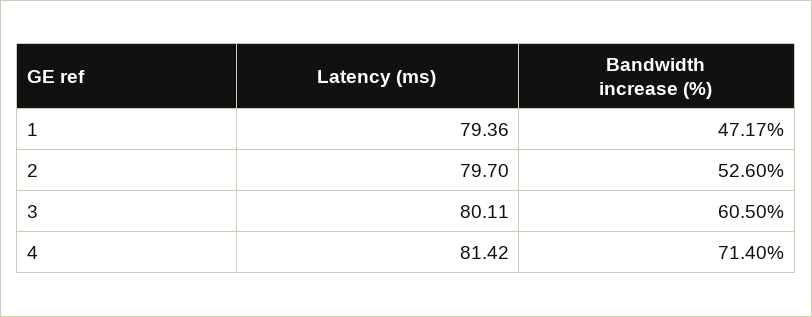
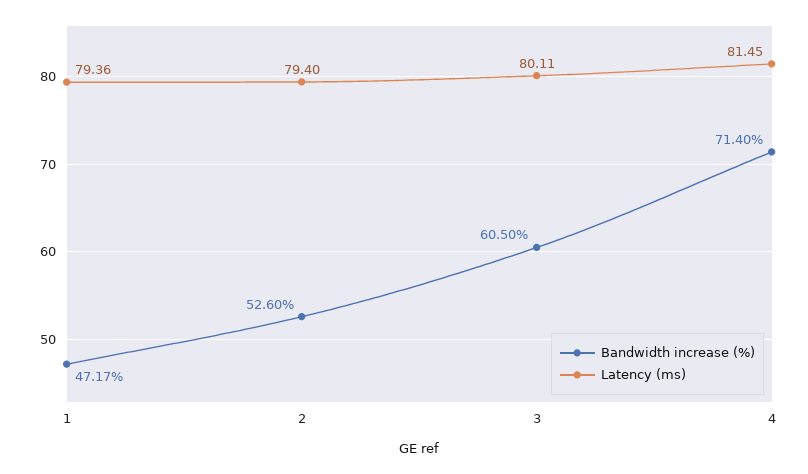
Latency (ms), 2: 79.7 -> 79.4
Latency (ms), 4: 81.42 -> 81.45

